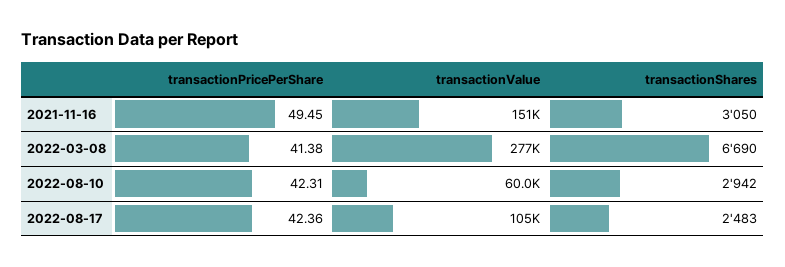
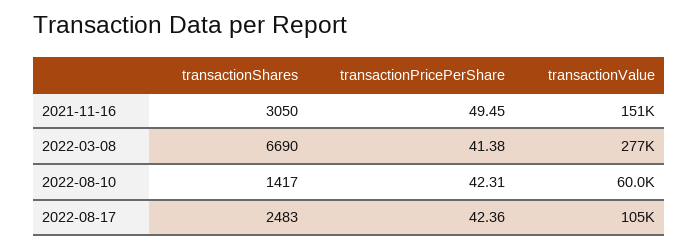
transactionShares, 2022-08-10: 2942 -> 1417

